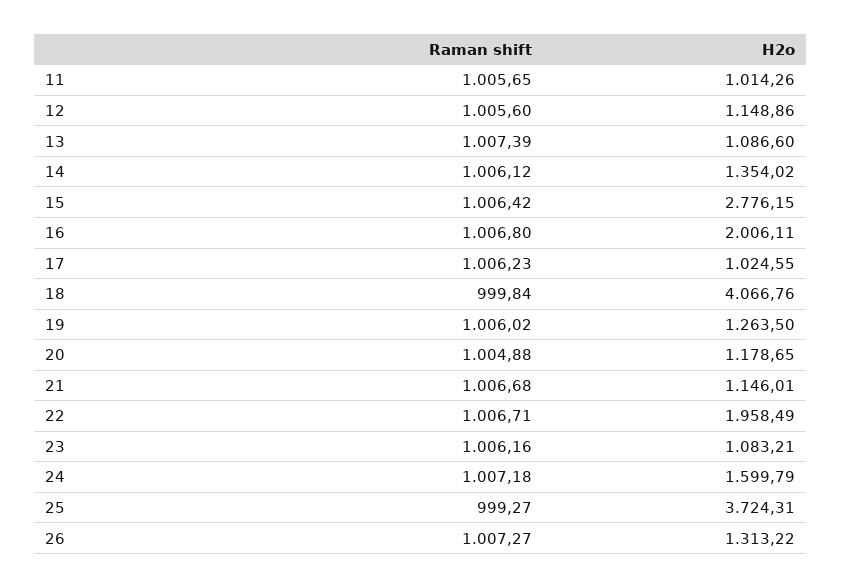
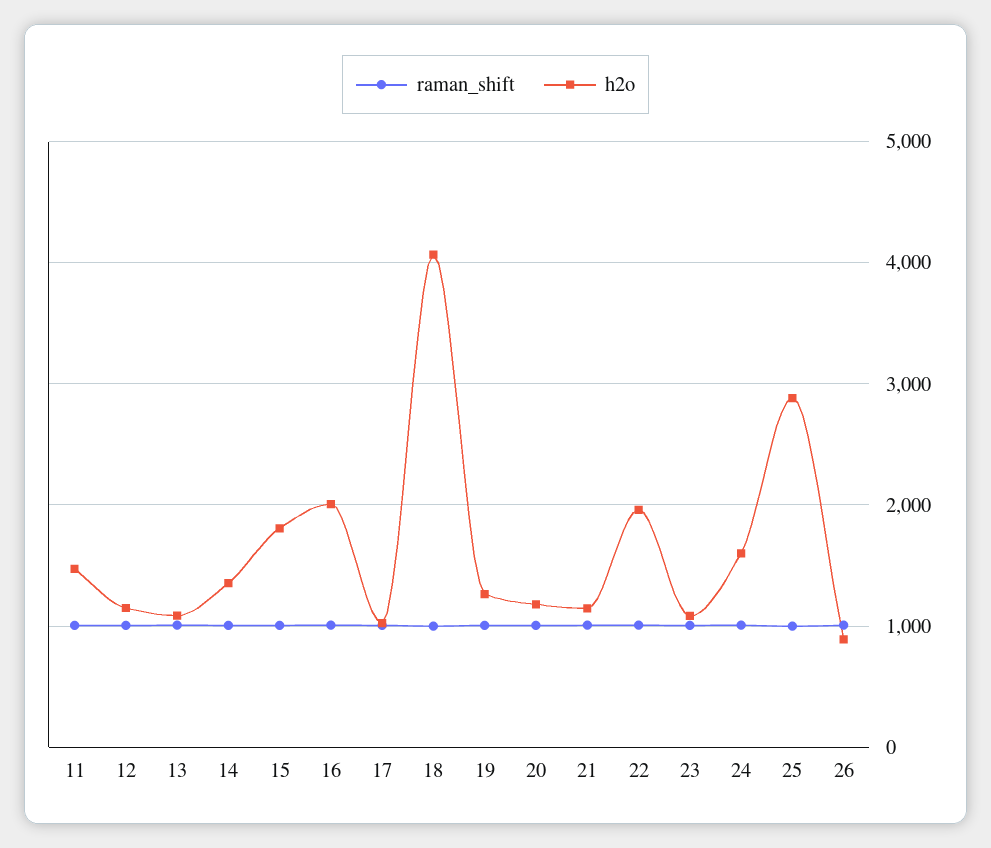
H2o, 11: 1014.26 -> 1500
H2o, 15: 2776.15 -> 1800
H2o, 25: 3724.31 -> 2900
H2o, 26: 1313.22 -> 900

